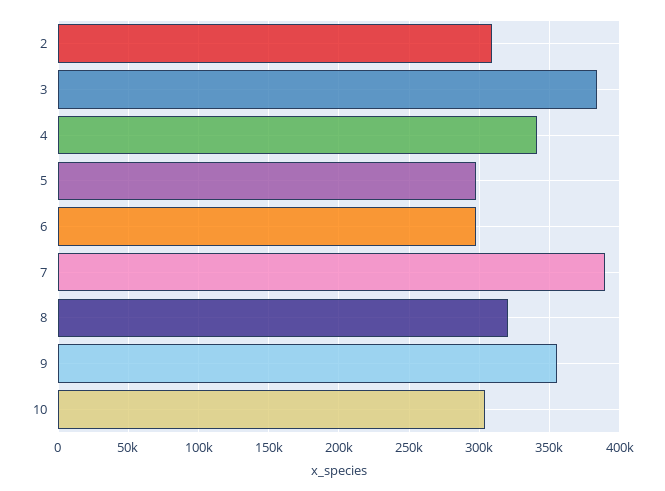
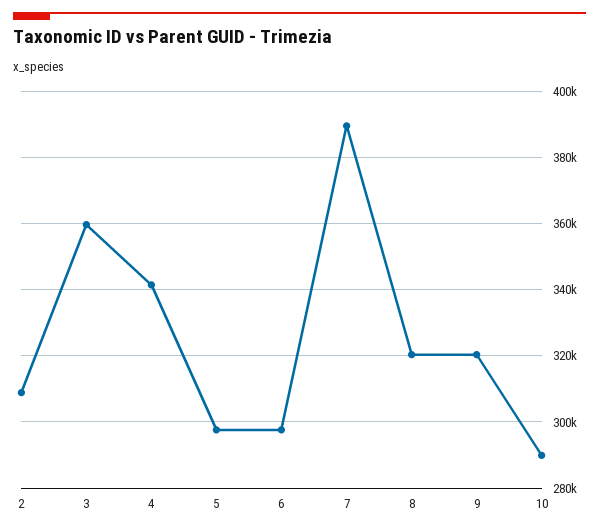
3: 385000 -> 360000
9: 355000 -> 320000
10: 305000 -> 290000

